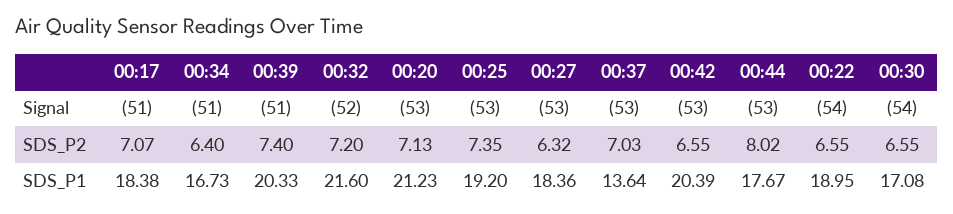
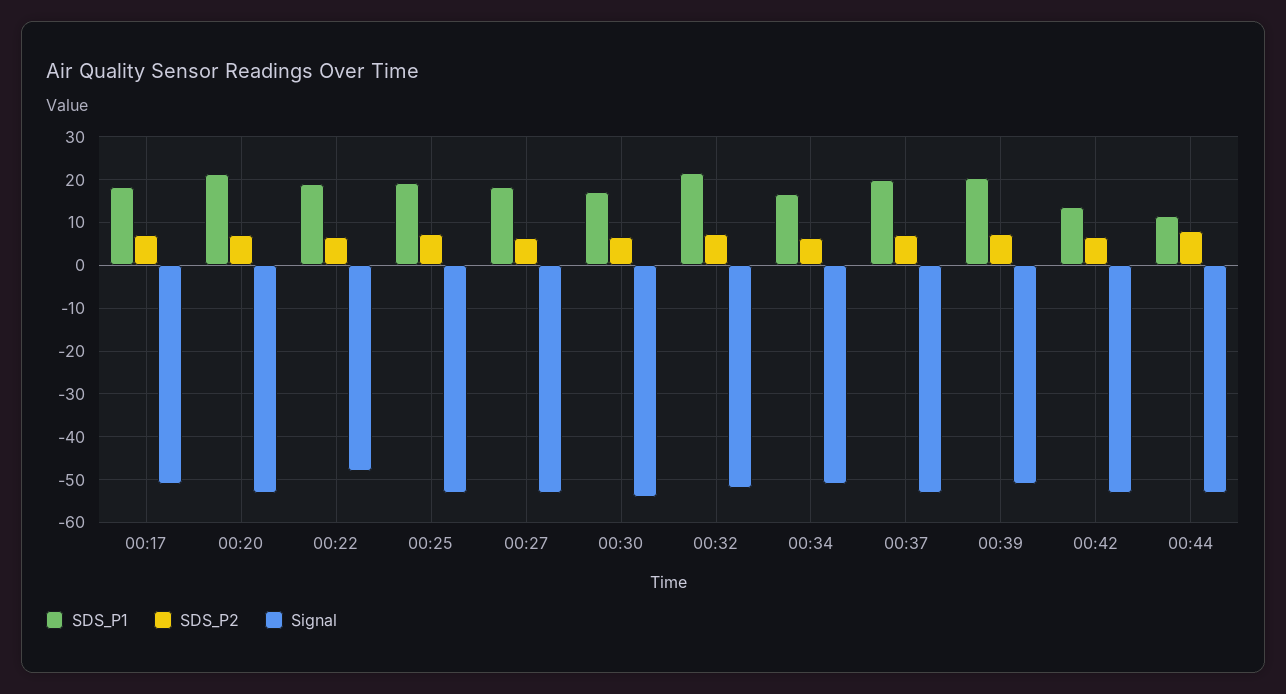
Signal, 00:22: -54 -> -48
SDS_P1, 00:37: 13.64 -> 20
SDS_P1, 00:42: 20.39 -> 14
SDS_P1, 00:44: 17.67 -> 12

